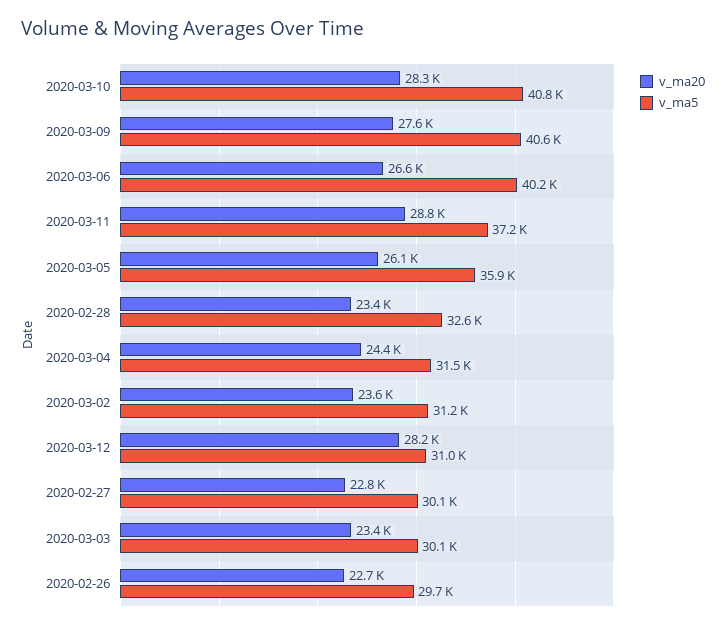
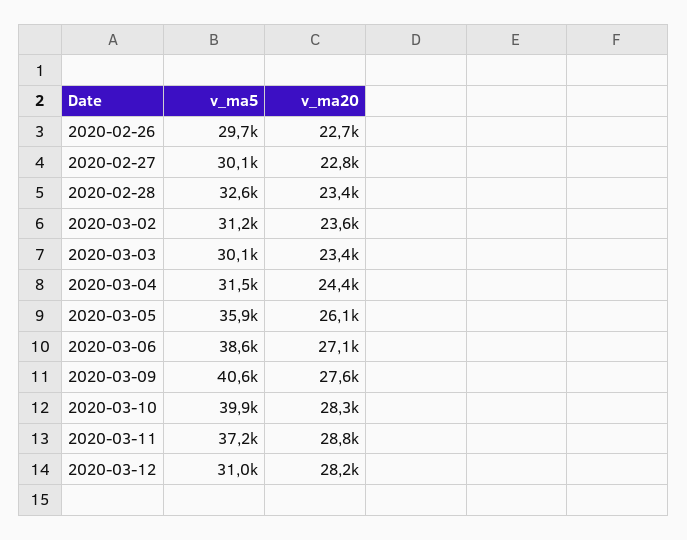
v_ma5, 2020-03-10: 40800 -> 39900
v_ma20, 2020-03-06: 26600 -> 27100
v_ma5, 2020-03-06: 40200 -> 38600

